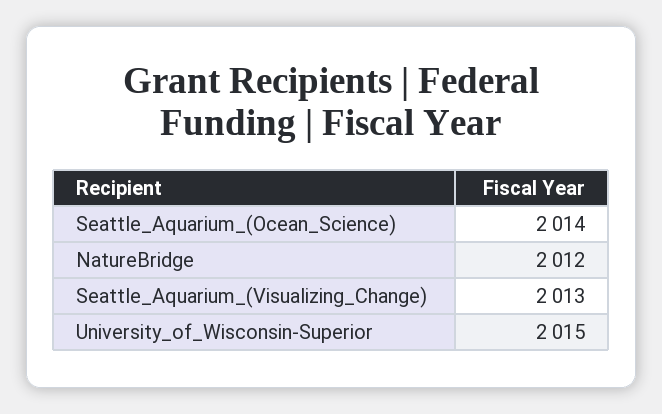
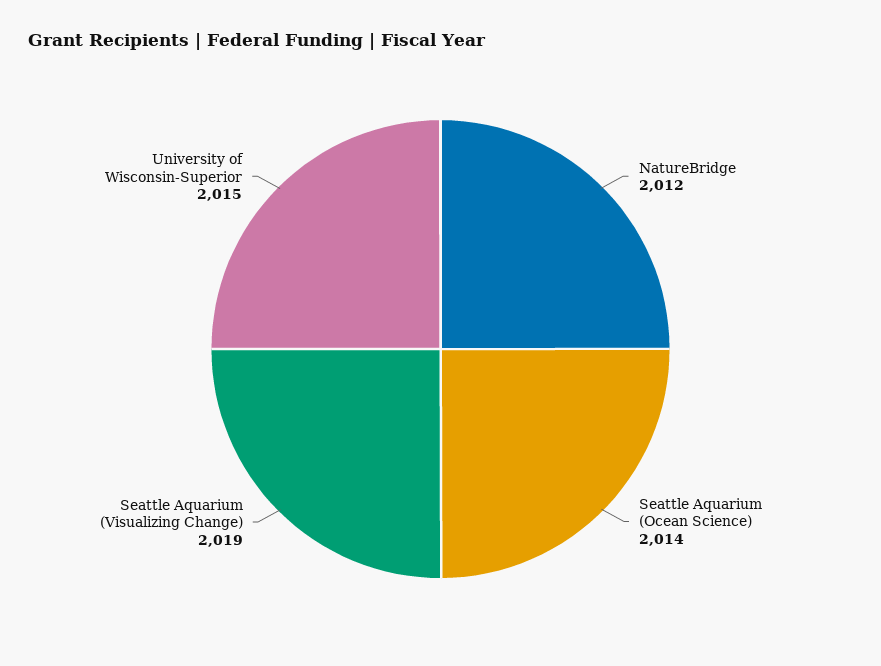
Seattle_Aquarium_(Visualizing_Change): 2013 -> 2019

